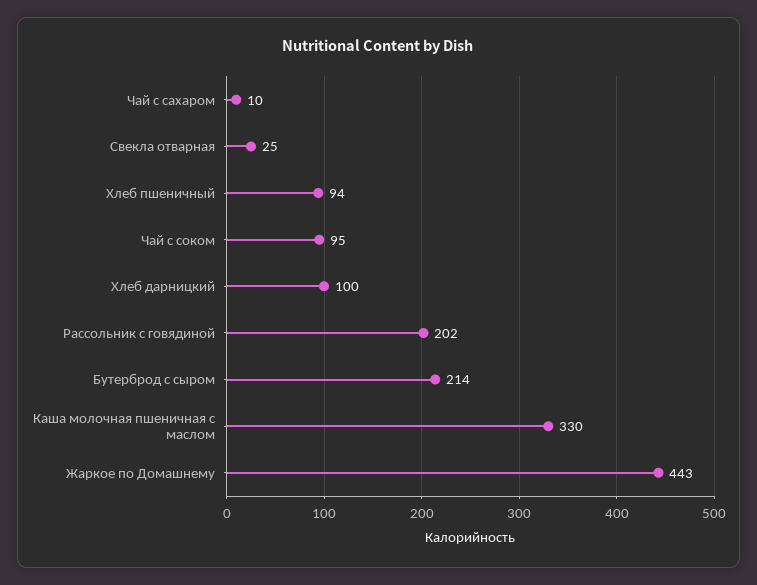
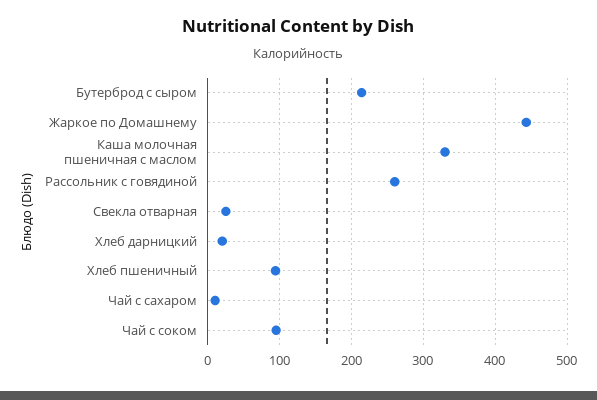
Хлеб дарницкий: 100 -> 20
Рассольник с говядиной: 202 -> 260

